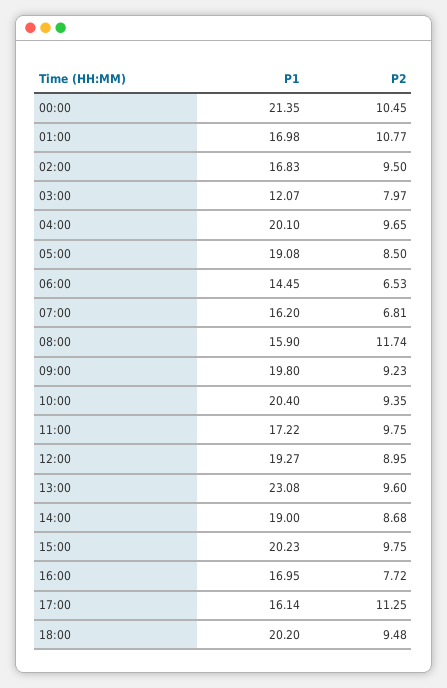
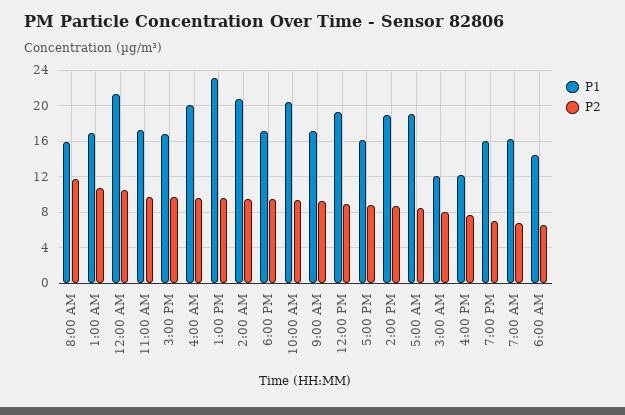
P1, 02:00: 16.83 -> 21
P1, 09:00: 19.8 -> 17
P1, 15:00: 20.23 -> 17
P1, 16:00: 16.95 -> 12
P2, 17:00: 11.25 -> 9
P1, 18:00: 20.2 -> 17
P1, 7:00 PM: none -> 16
P2, 7:00 PM: none -> 7

